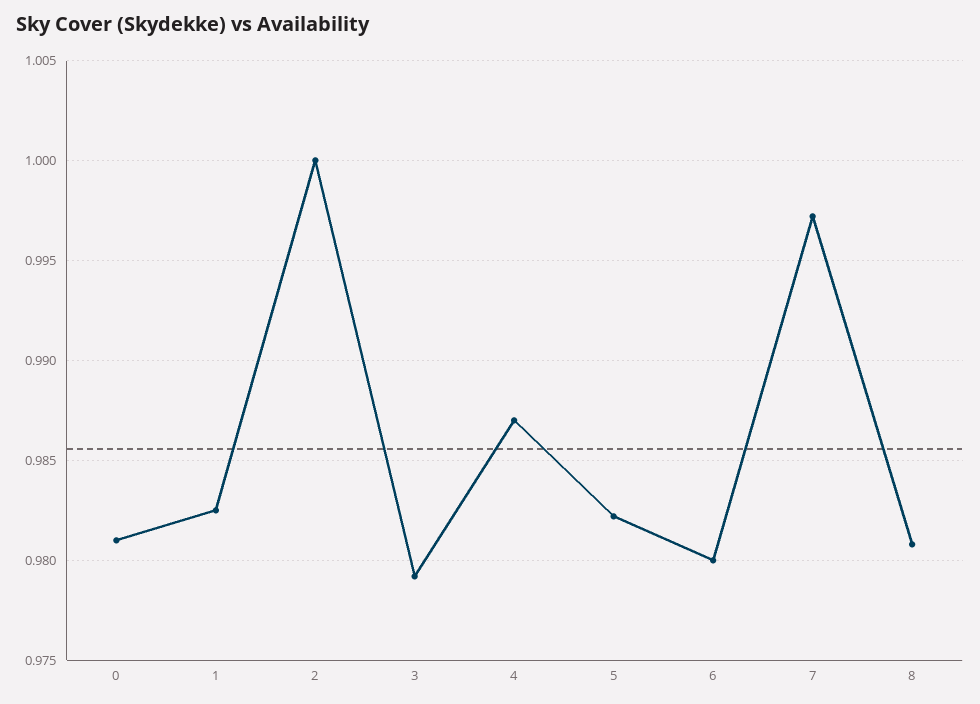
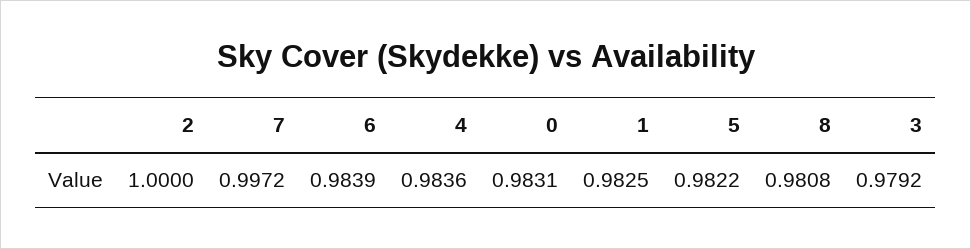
0: 0.981 -> 0.9831
4: 0.987 -> 0.9836
6: 0.98 -> 0.9839

